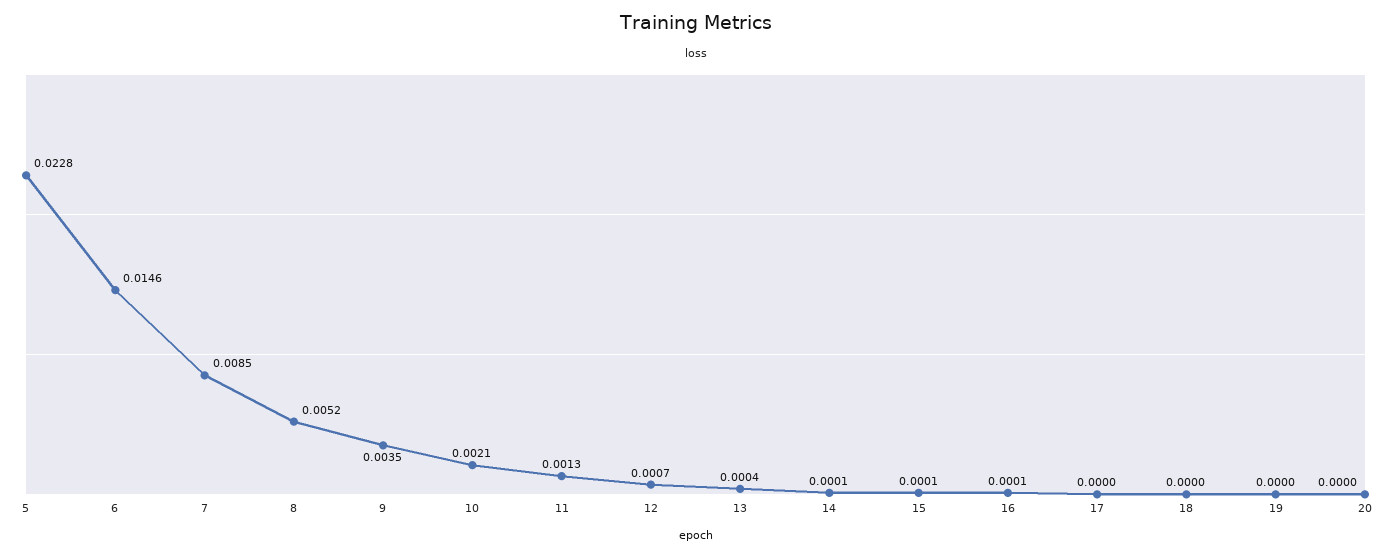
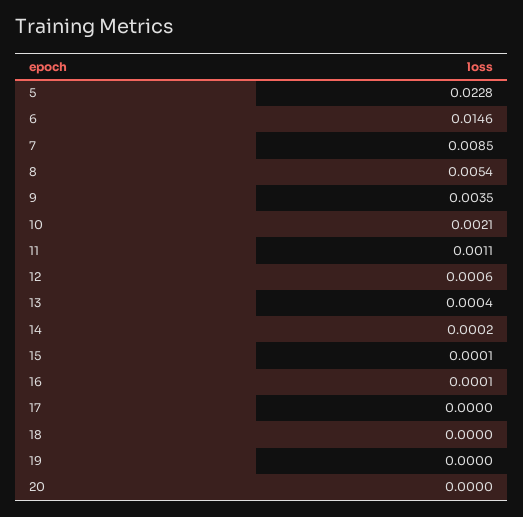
8: 0.0052 -> 0.0054
11: 0.0013 -> 0.0011
12: 0.0007 -> 0.0006
14: 0.0001 -> 0.0002

